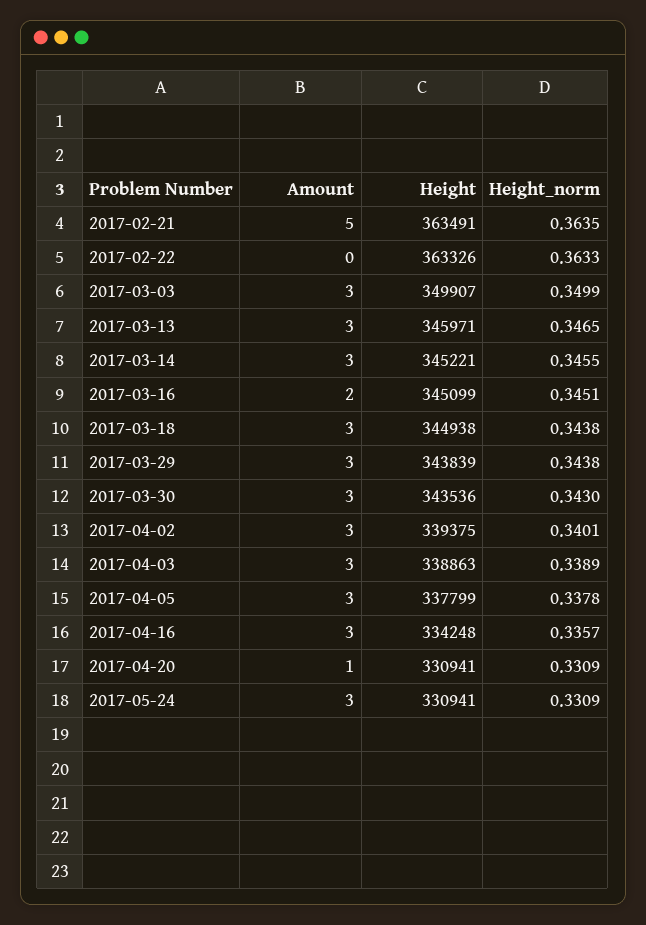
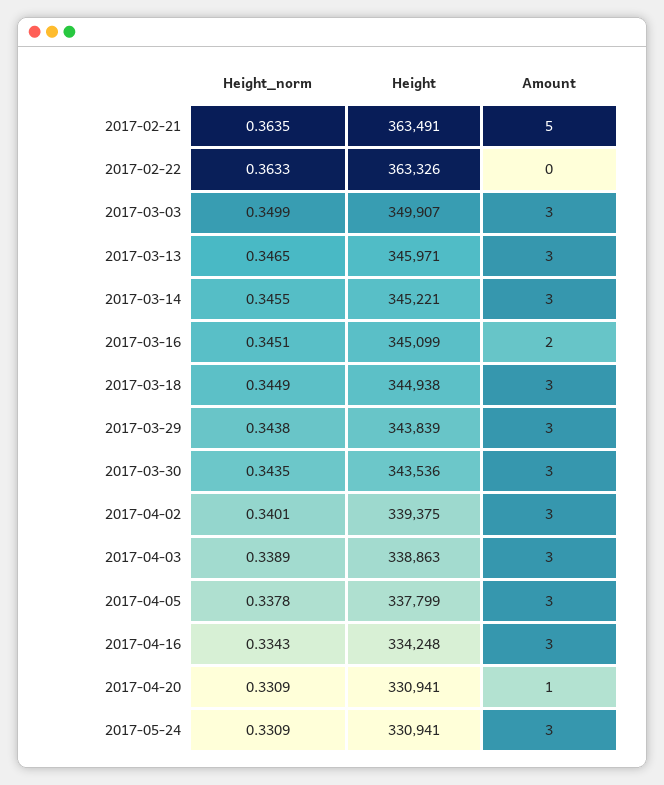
Height_norm, 2017-03-18: 0.3438 -> 0.3449
Height_norm, 2017-03-30: 0.343 -> 0.3435
Height_norm, 2017-04-16: 0.3357 -> 0.3343

